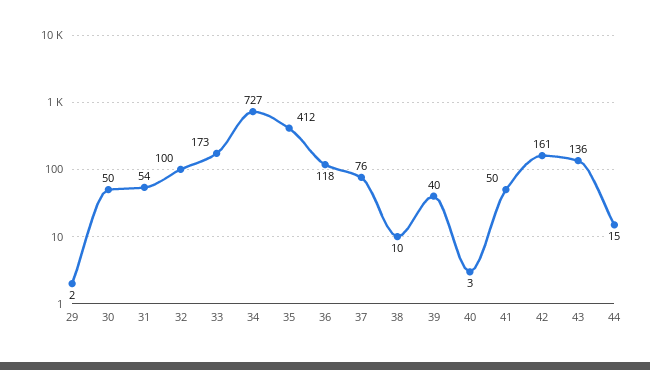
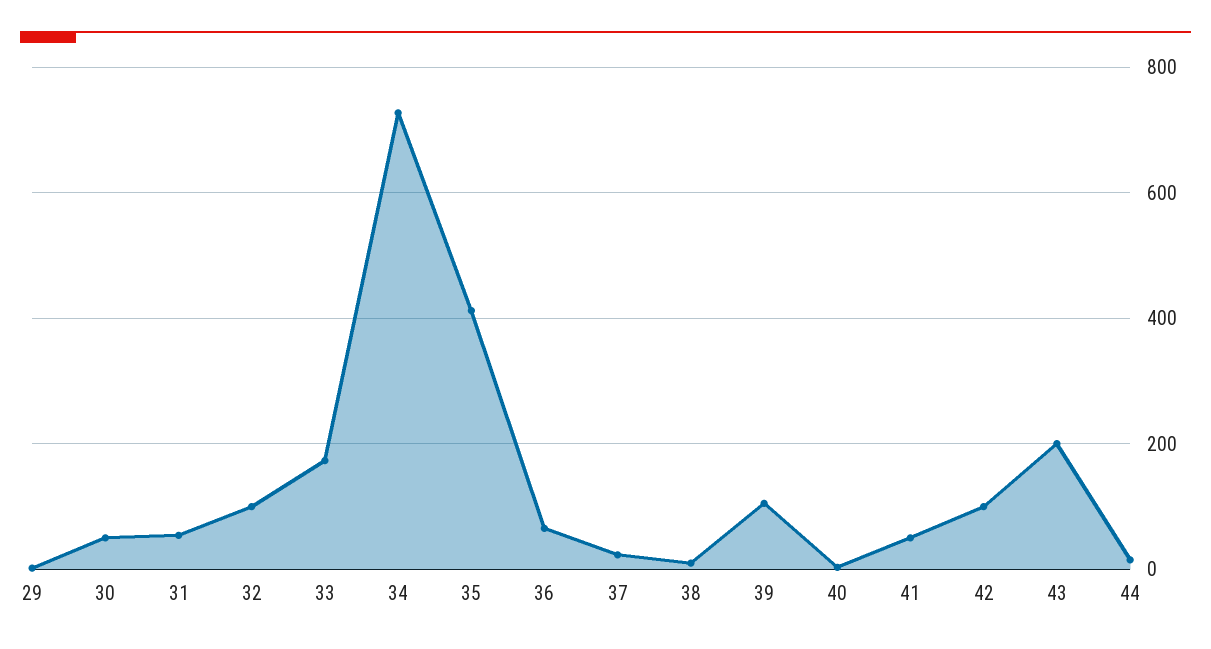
36: 118 -> 60
37: 76 -> 20
39: 40 -> 100
42: 161 -> 100
43: 136 -> 200

